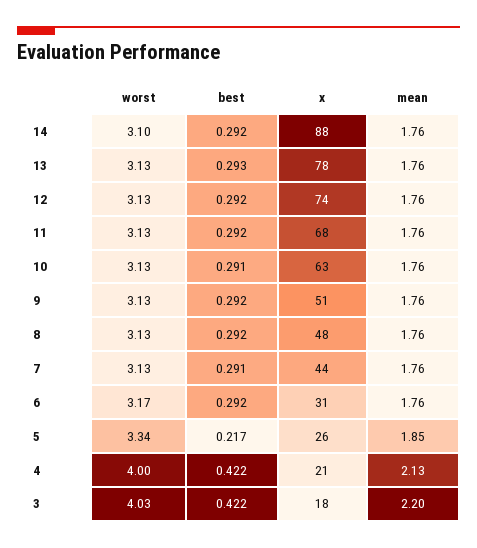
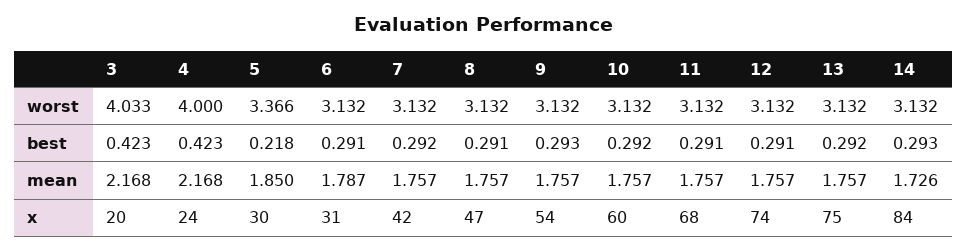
worst, 14: 3.1 -> 3.132
best, 14: 0.292 -> 0.293
x, 14: 88 -> 84
mean, 14: 1.76 -> 1.726
best, 13: 0.293 -> 0.292
x, 13: 78 -> 75
best, 12: 0.292 -> 0.291
best, 11: 0.292 -> 0.291
best, 10: 0.291 -> 0.292
x, 10: 63 -> 60
best, 9: 0.292 -> 0.293
x, 9: 51 -> 54
best, 8: 0.292 -> 0.291
x, 8: 48 -> 47
best, 7: 0.291 -> 0.292
x, 7: 44 -> 42
worst, 6: 3.17 -> 3.132
best, 6: 0.292 -> 0.291
mean, 6: 1.76 -> 1.787
worst, 5: 3.34 -> 3.366
best, 5: 0.217 -> 0.218
x, 5: 26 -> 30
best, 4: 0.422 -> 0.423
x, 4: 21 -> 24
mean, 4: 2.13 -> 2.168
best, 3: 0.422 -> 0.423
x, 3: 18 -> 20
mean, 3: 2.2 -> 2.168

